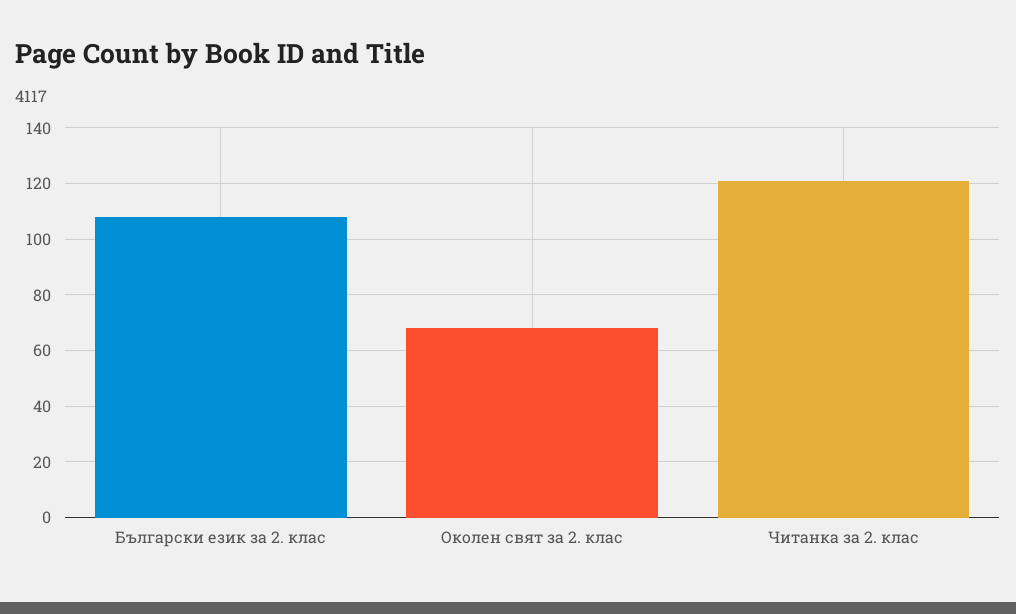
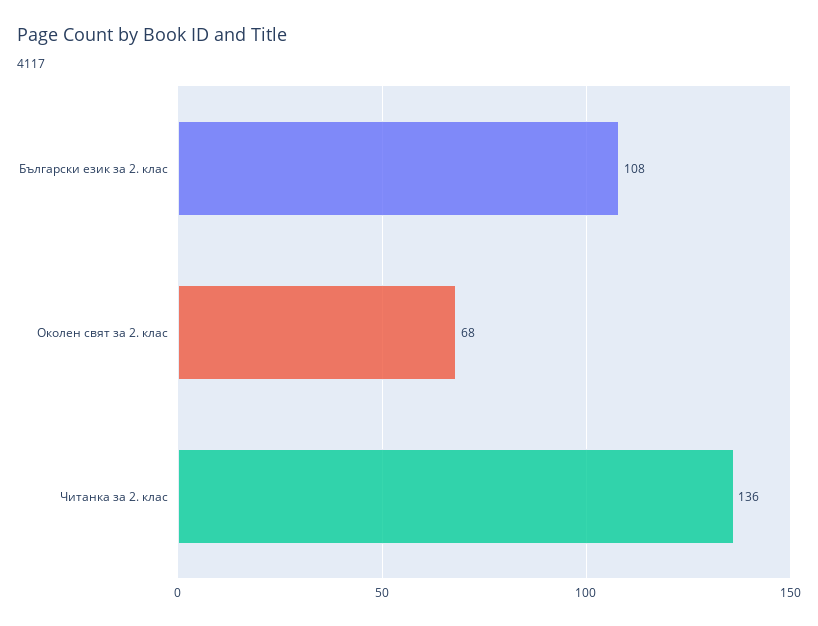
Читанка за 2. клас: 120 -> 136

